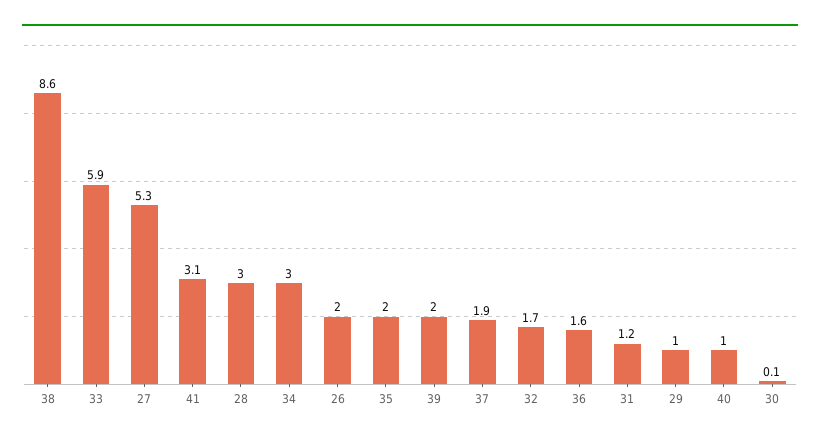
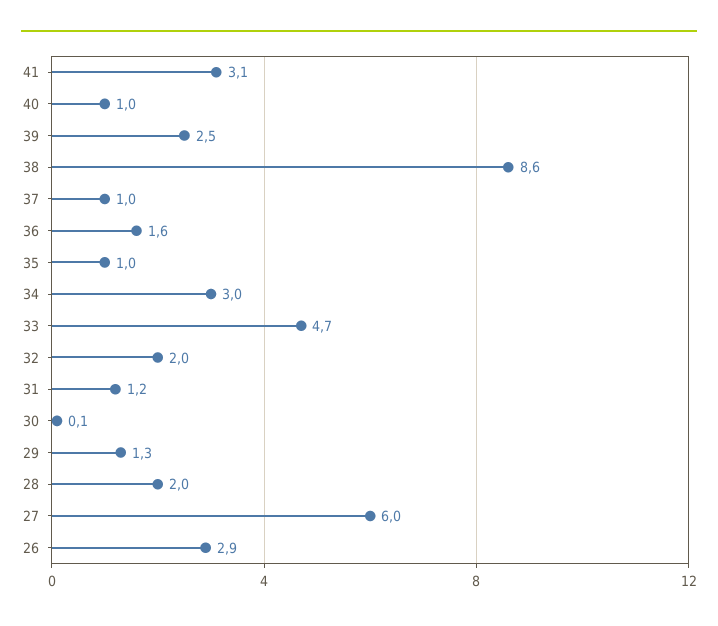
33: 5.9 -> 4.7
27: 5.3 -> 6
28: 3 -> 2
26: 2 -> 2.9
35: 2 -> 1
39: 2 -> 2.5
37: 1.9 -> 1
32: 1.7 -> 2
29: 1 -> 1.3

